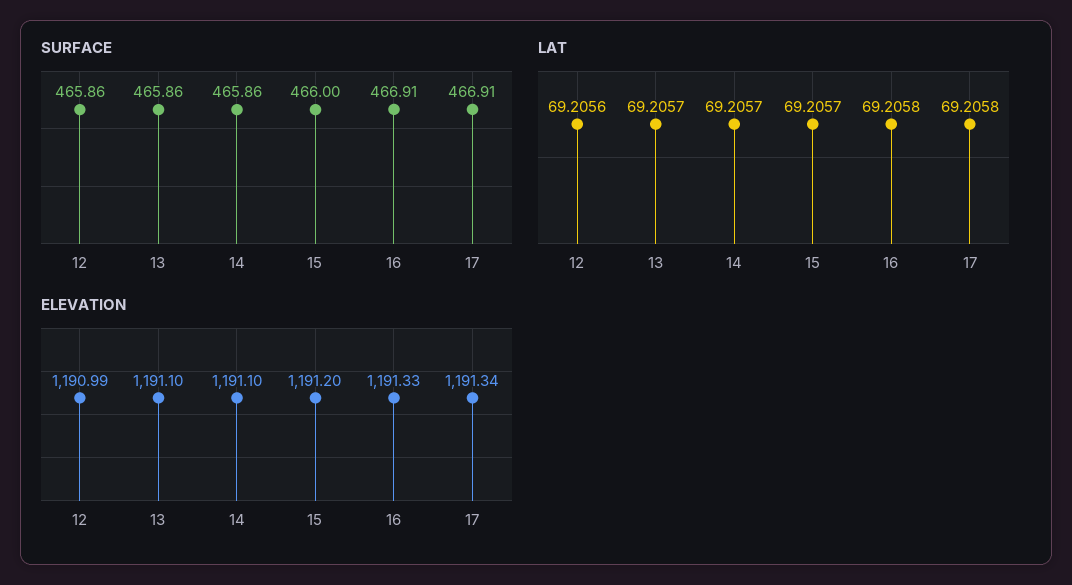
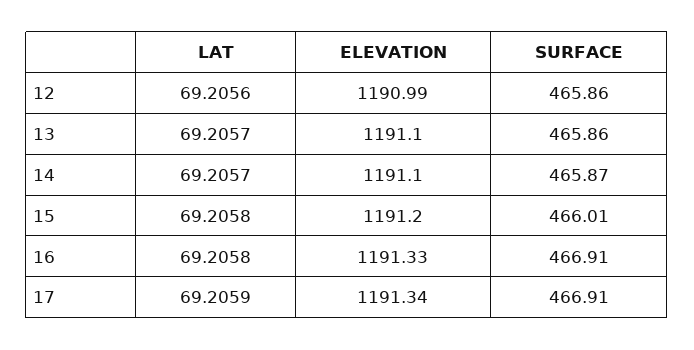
SURFACE, 14: 465.86 -> 465.87
SURFACE, 15: 466 -> 466.01
LAT, 15: 69.2057 -> 69.2058
LAT, 17: 69.2058 -> 69.2059

